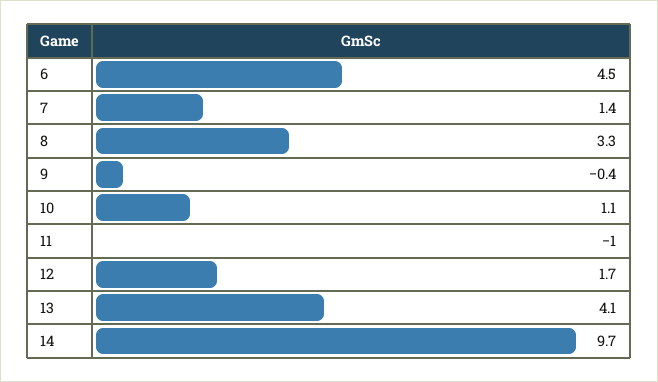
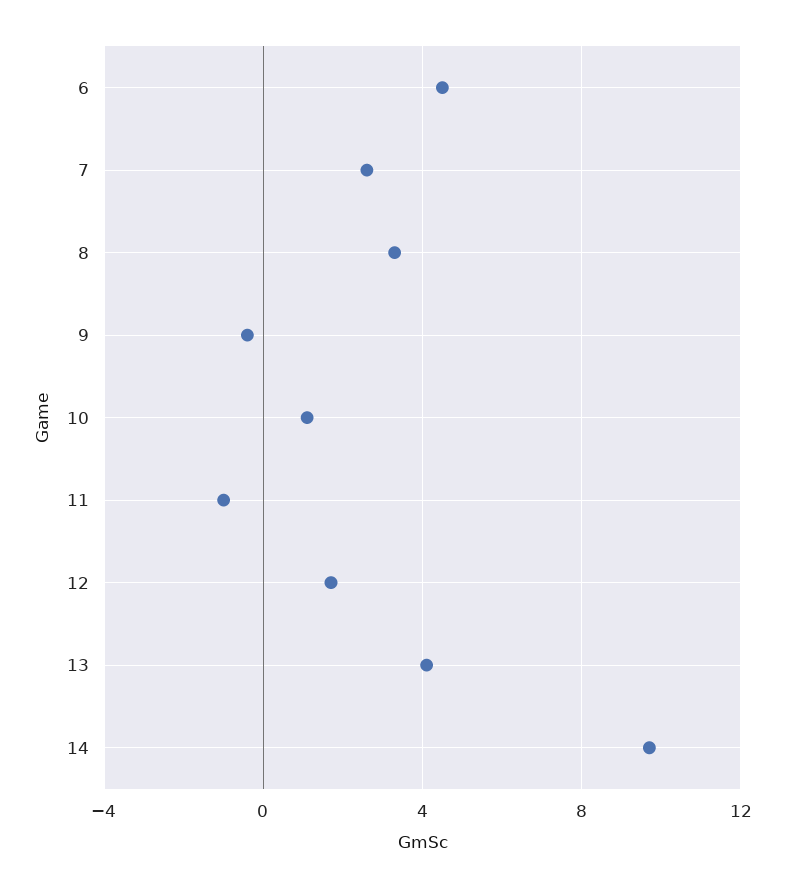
7: 1.4 -> 2.5

